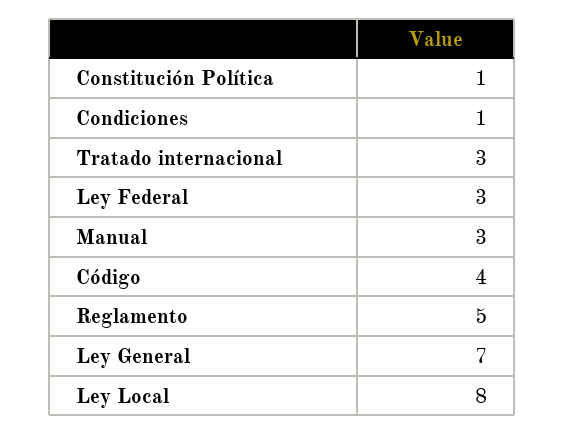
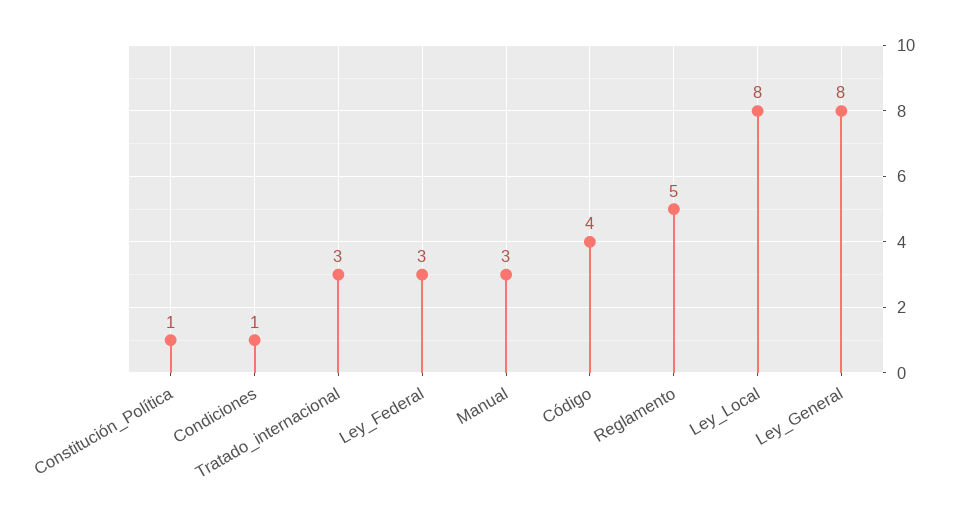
Ley General: 7 -> 8

